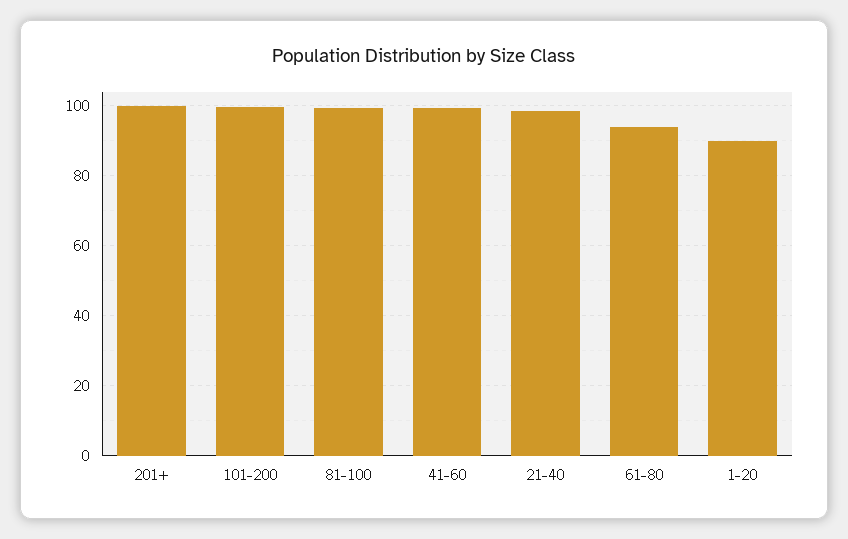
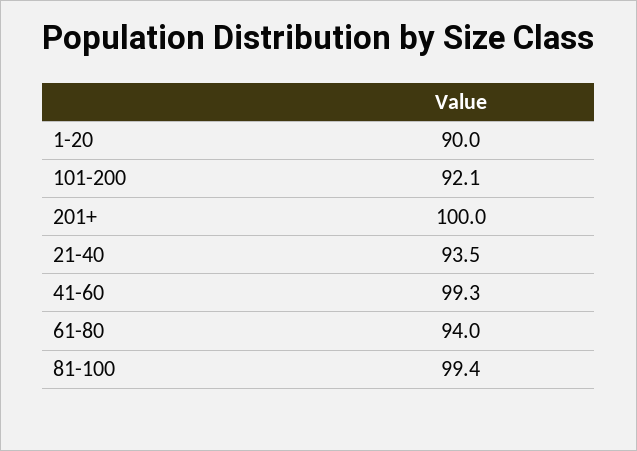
101-200: 100 -> 92.1
21-40: 98 -> 93.5

